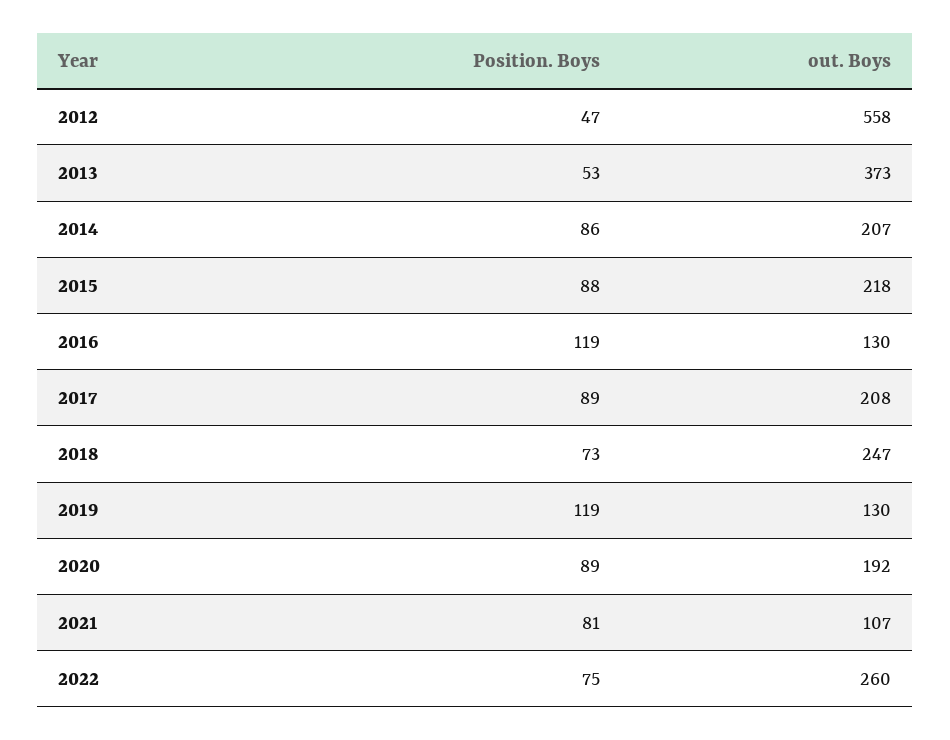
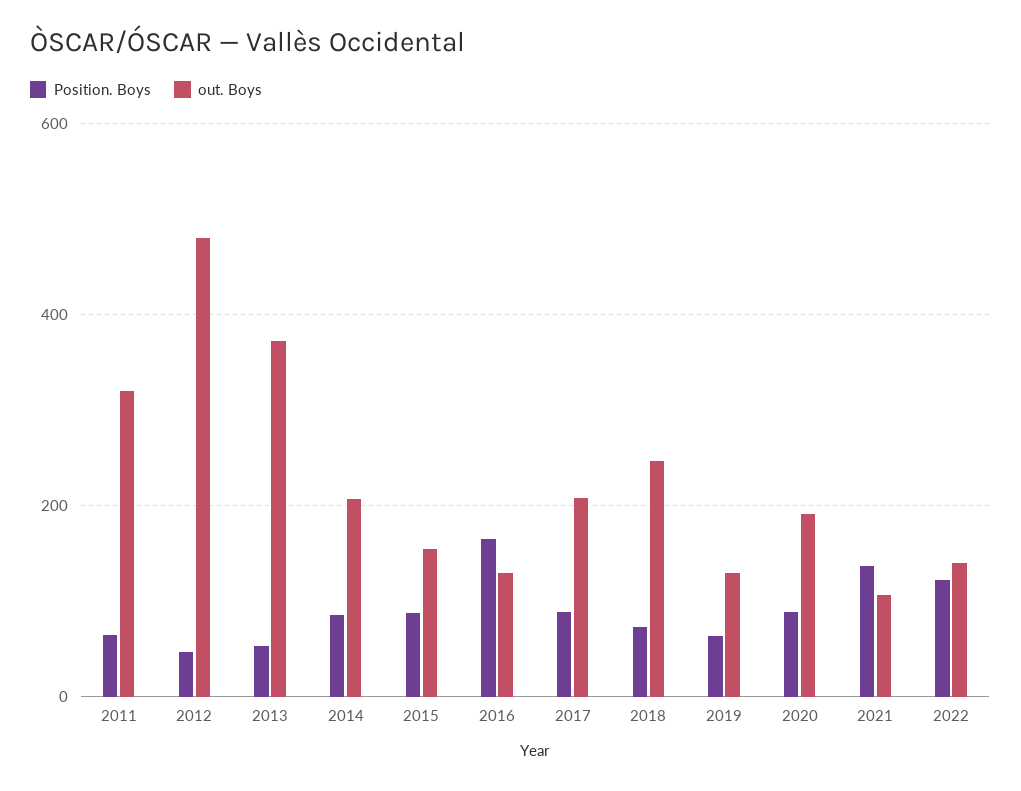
out. Boys, 2012: 558 -> 480
out. Boys, 2015: 218 -> 160
Position. Boys, 2016: 119 -> 160
Position. Boys, 2019: 119 -> 60
Position. Boys, 2021: 81 -> 140
Position. Boys, 2022: 75 -> 120
out. Boys, 2022: 260 -> 140
Position. Boys, 2011: none -> 60
out. Boys, 2011: none -> 320

